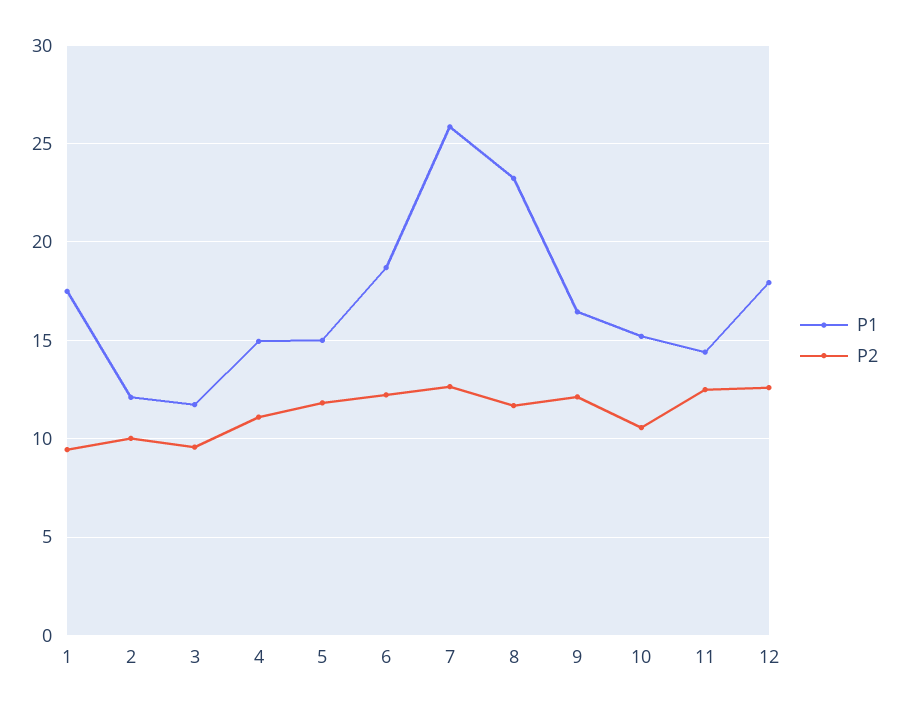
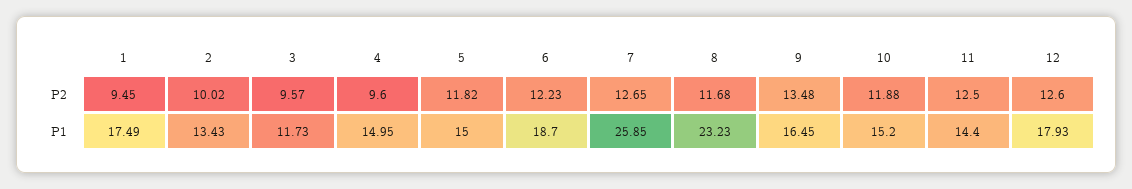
P1, 2: 12 -> 13.43
P2, 4: 11 -> 9.6
P2, 9: 12 -> 13.48
P2, 10: 10.5 -> 11.88

